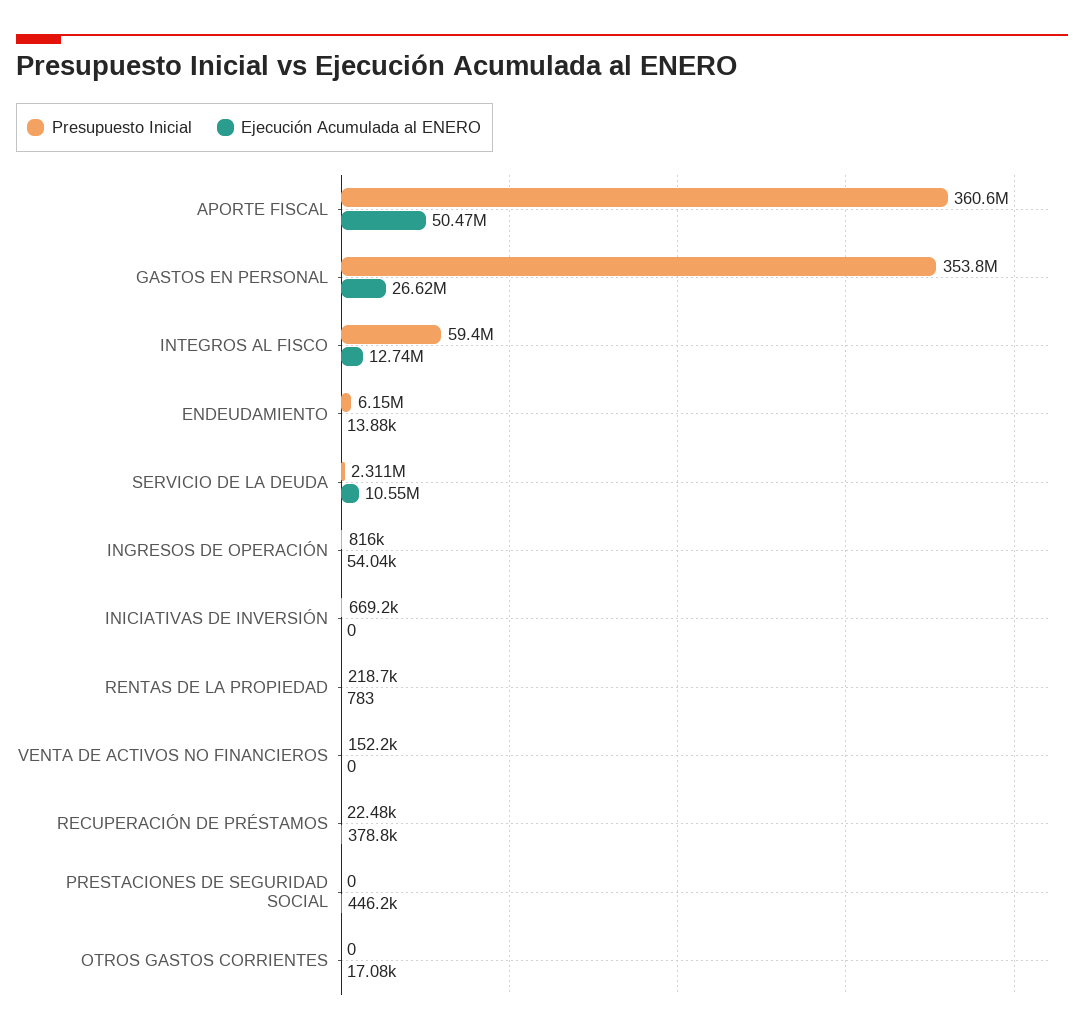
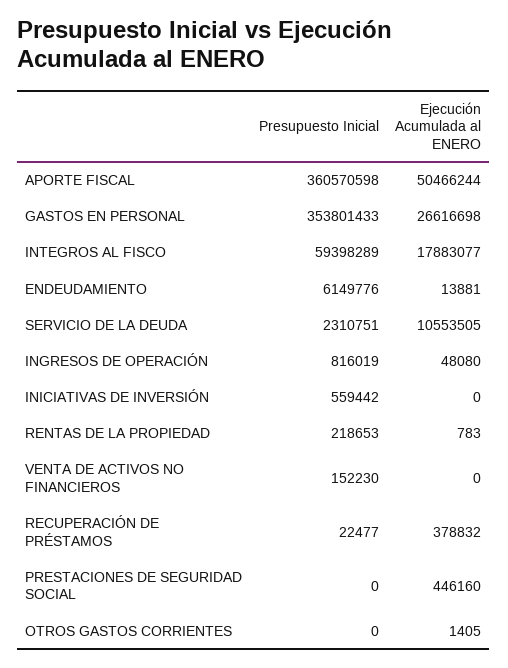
Ejecución Acumulada al ENERO, INTEGROS AL FISCO: 12740000 -> 17883077
Ejecución Acumulada al ENERO, INGRESOS DE OPERACIÓN: 54040 -> 48080
Presupuesto Inicial, INICIATIVAS DE INVERSIÓN: 669200 -> 559442
Ejecución Acumulada al ENERO, OTROS GASTOS CORRIENTES: 17080 -> 1405

